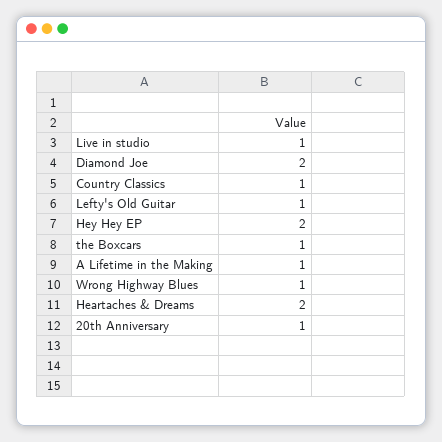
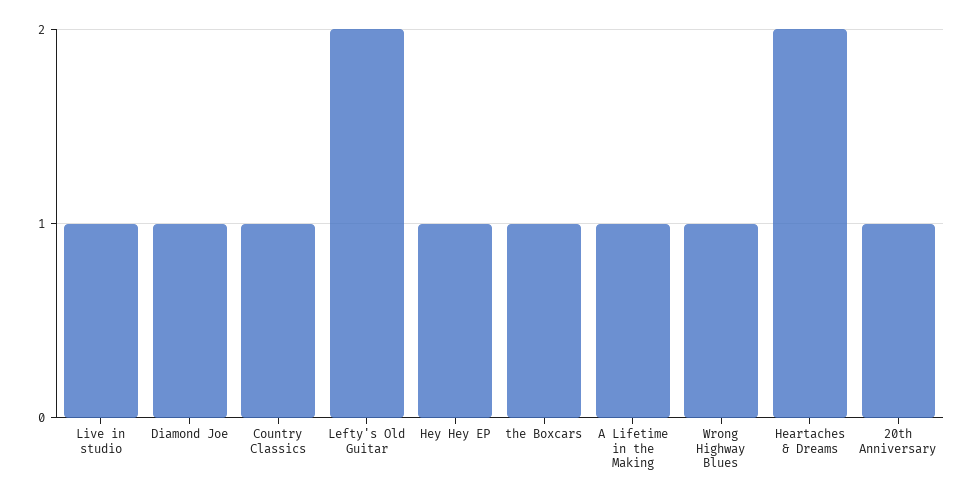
Diamond Joe: 2 -> 1
Lefty's Old Guitar: 1 -> 2
Hey Hey EP: 2 -> 1

